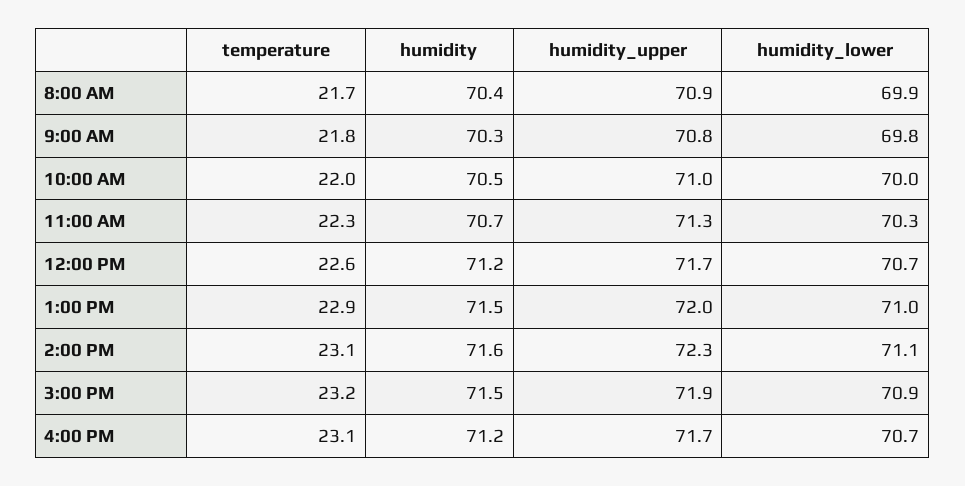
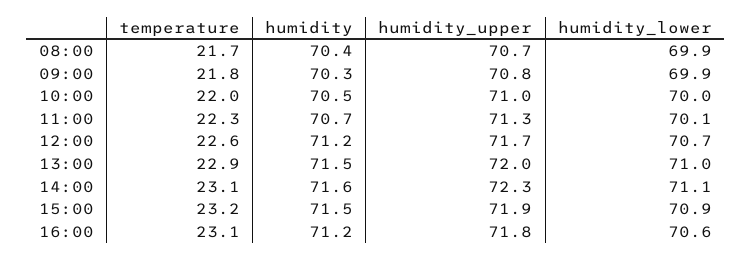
humidity_upper, 8:00 AM: 70.9 -> 70.7
humidity_lower, 9:00 AM: 69.8 -> 69.9
humidity_lower, 11:00 AM: 70.3 -> 70.1
humidity_upper, 4:00 PM: 71.7 -> 71.8
humidity_lower, 4:00 PM: 70.7 -> 70.6

